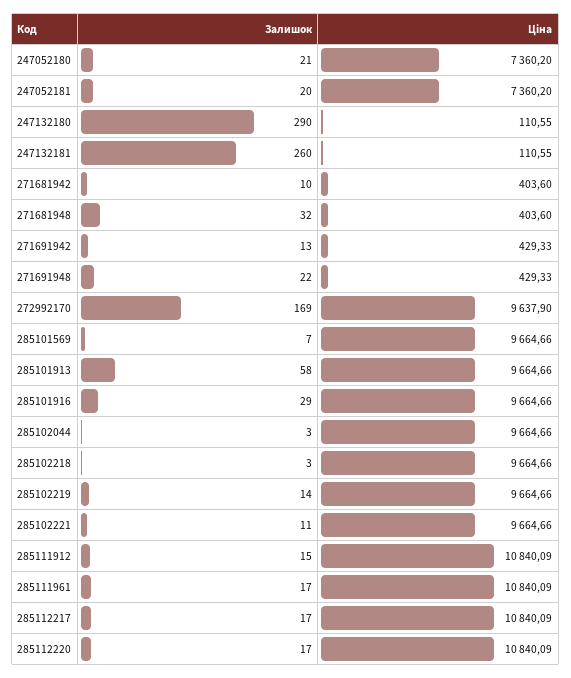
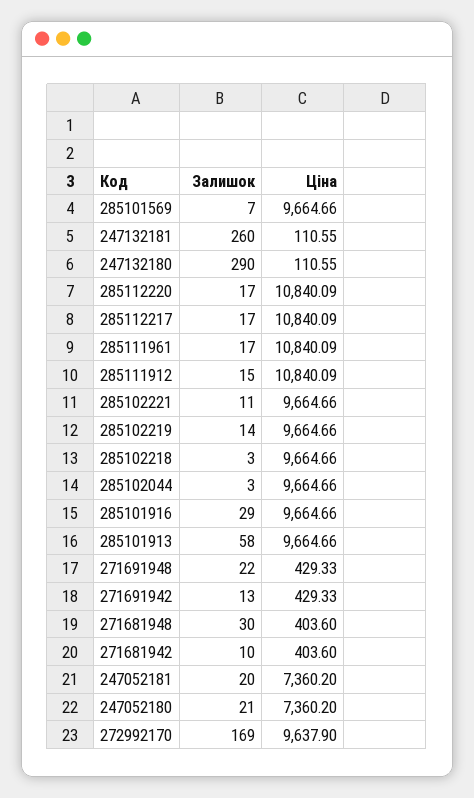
Залишок, 271681948: 32 -> 30

